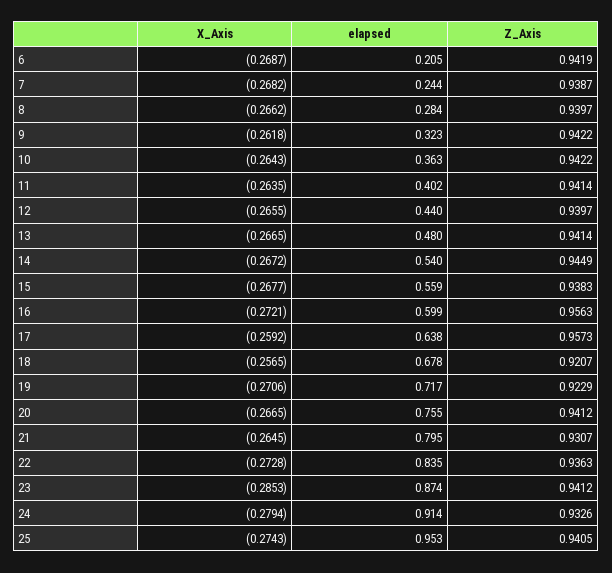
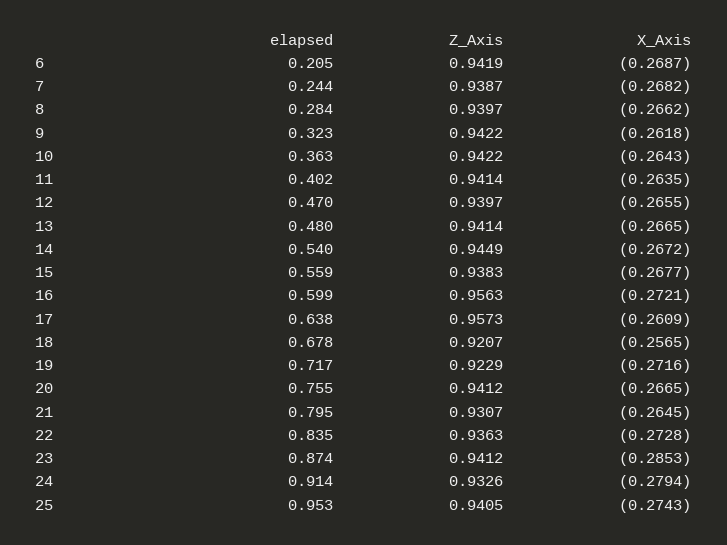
elapsed, 12: 0.44 -> 0.47
X_Axis, 17: -0.2592 -> -0.2609
X_Axis, 19: -0.2706 -> -0.2716

